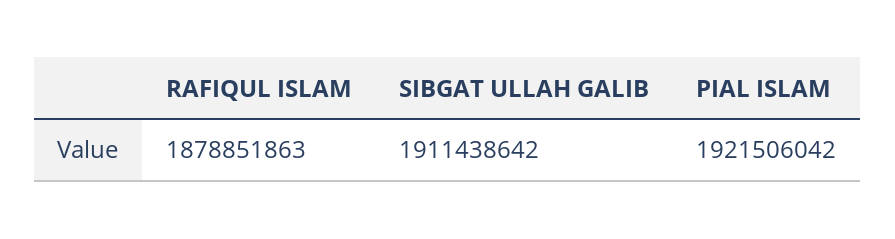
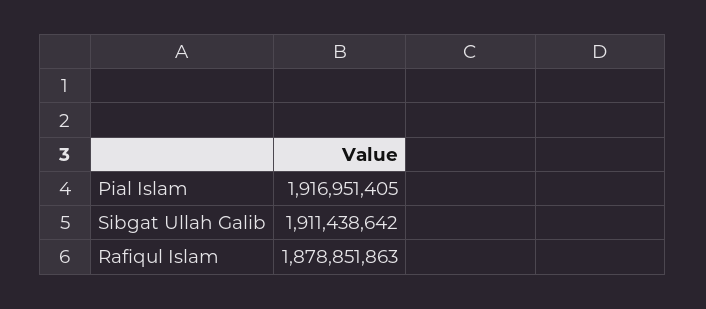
PIAL ISLAM: 1921506042 -> 1916951405

